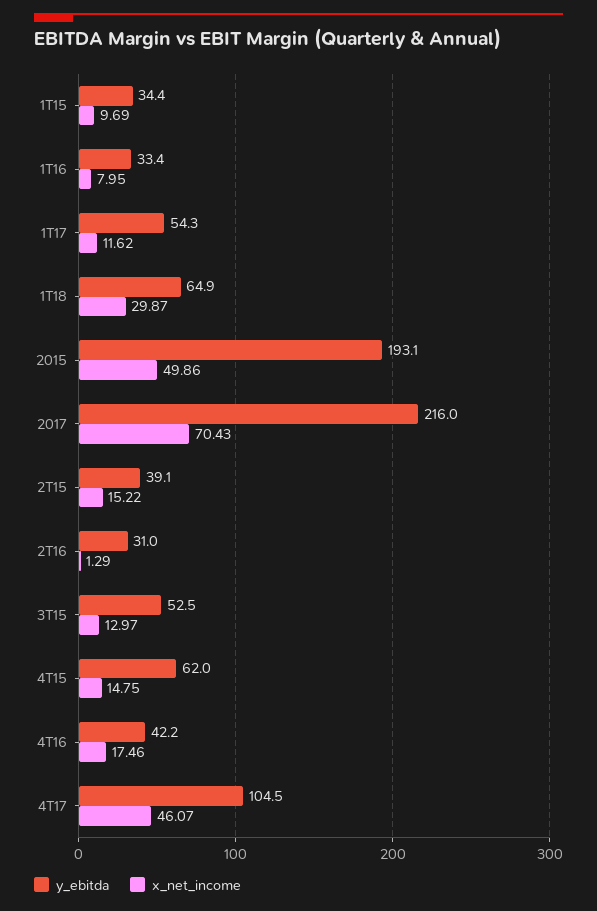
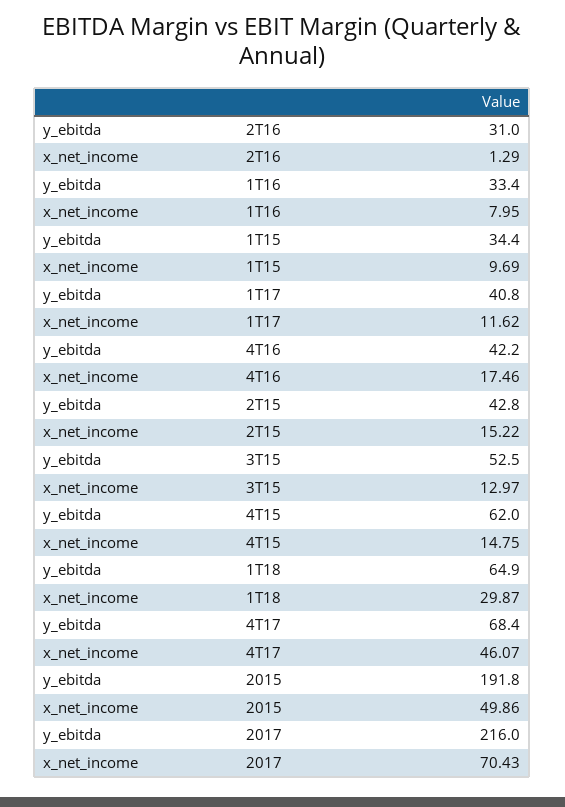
y_ebitda, 1T17: 54.3 -> 40.8
y_ebitda, 2015: 193.1 -> 191.8
y_ebitda, 2T15: 39.1 -> 42.8
y_ebitda, 4T17: 104.5 -> 68.4

